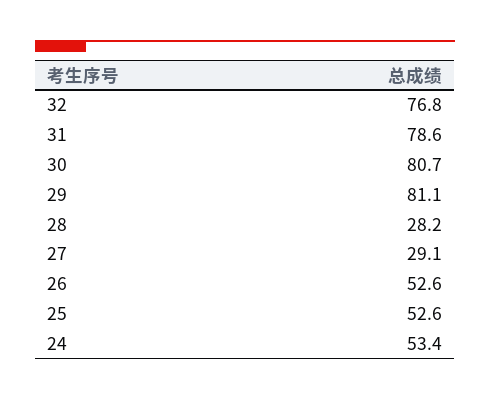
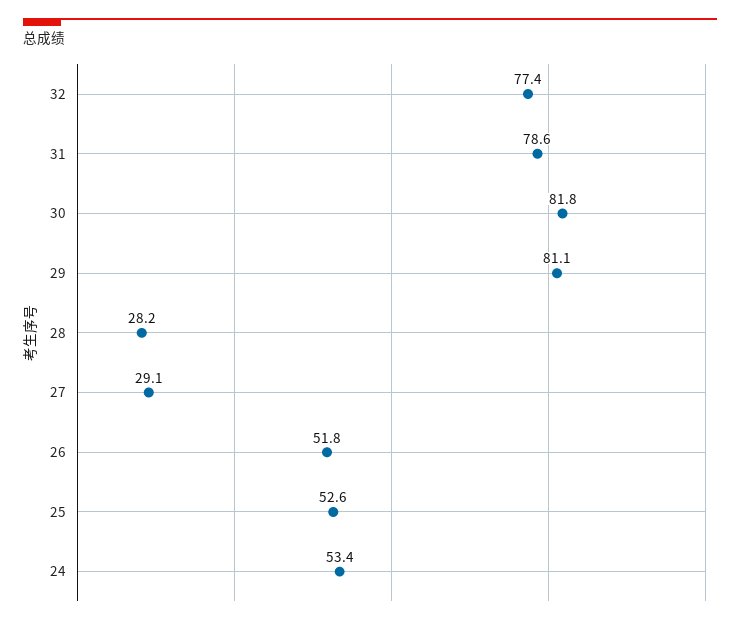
32: 76.8 -> 77.4
30: 80.7 -> 81.8
26: 52.6 -> 51.8

